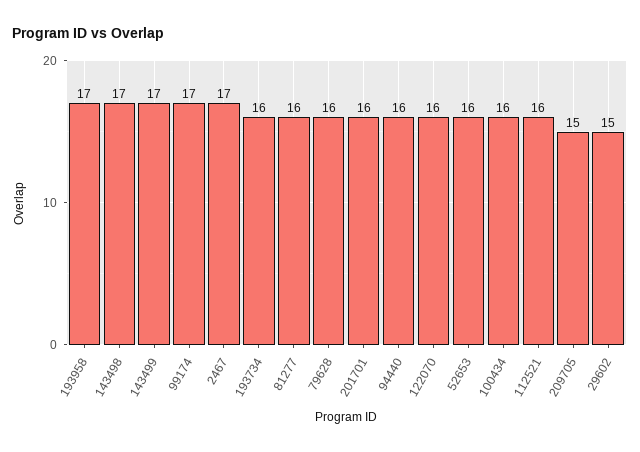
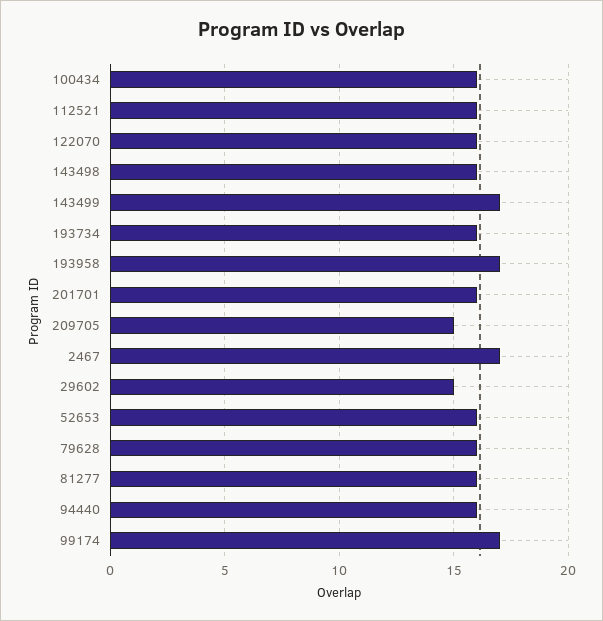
143498: 17 -> 16

